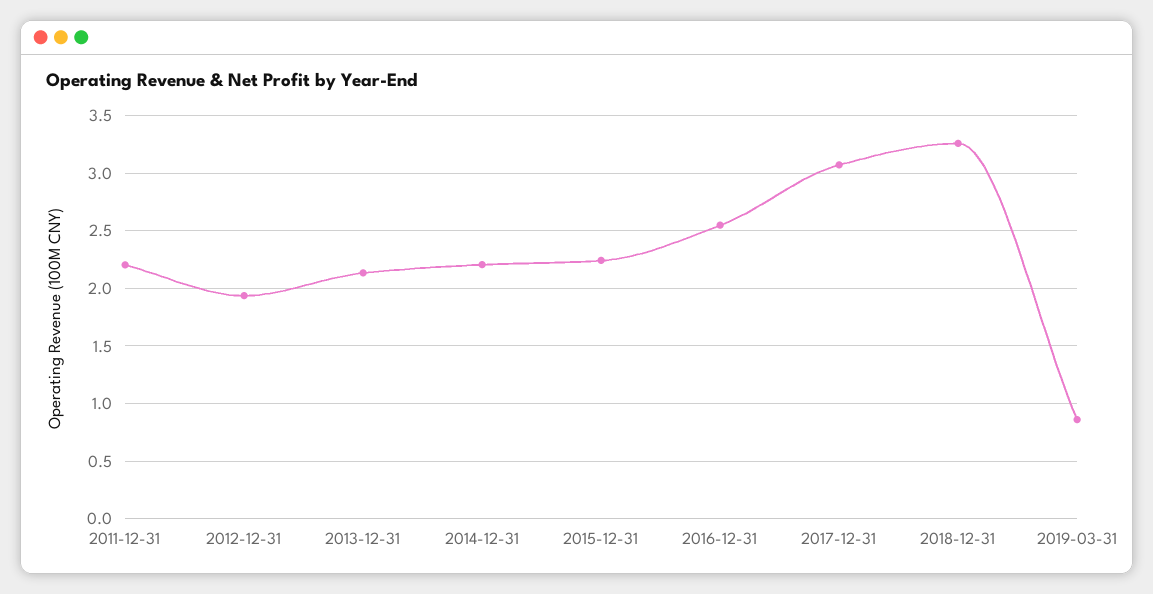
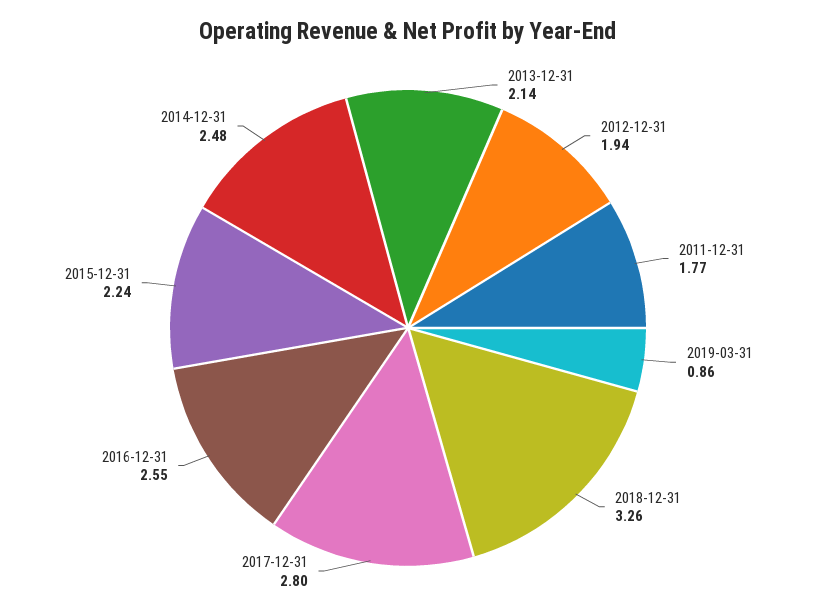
2011-12-31: 2.2 -> 1.77
2014-12-31: 2.2 -> 2.48
2017-12-31: 3.1 -> 2.8

